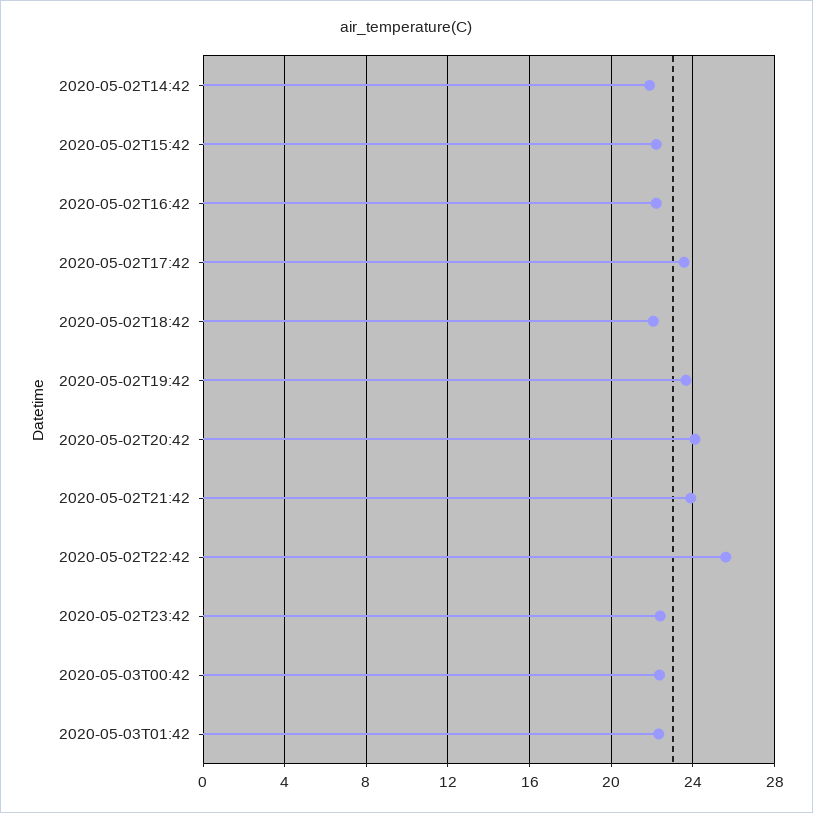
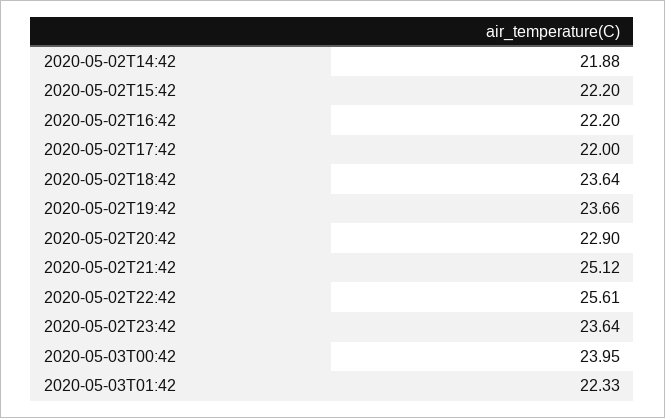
2020-05-02T17:42: 23.5 -> 22
2020-05-02T18:42: 22 -> 23.64
2020-05-02T20:42: 24 -> 22.9
2020-05-02T21:42: 24 -> 25.12
2020-05-02T23:42: 22.5 -> 23.64
2020-05-03T00:42: 22.5 -> 23.95

